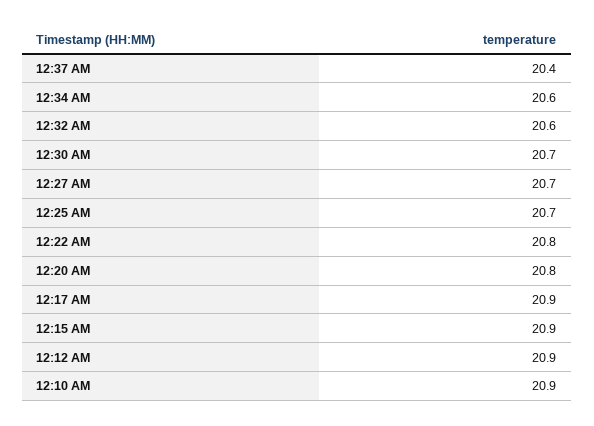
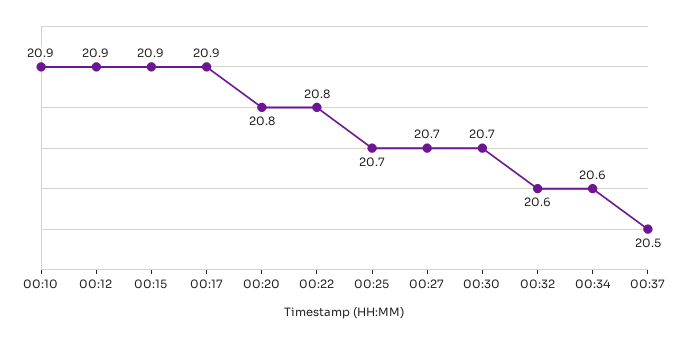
12:37 AM: 20.4 -> 20.5

